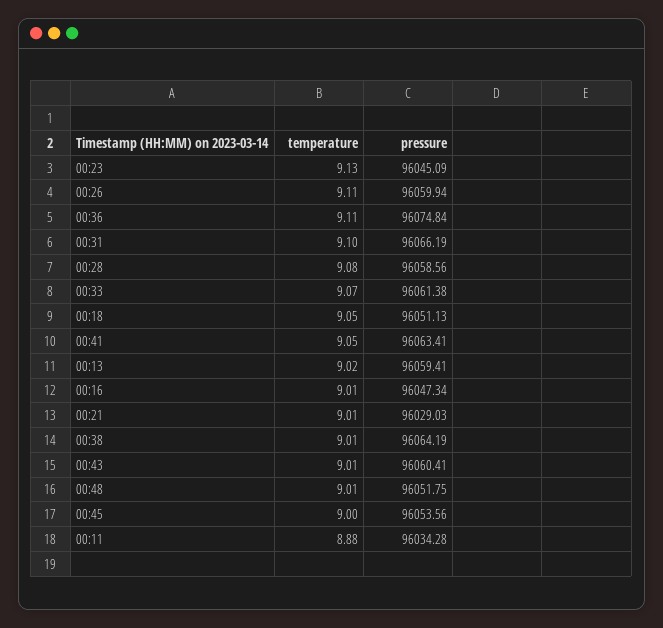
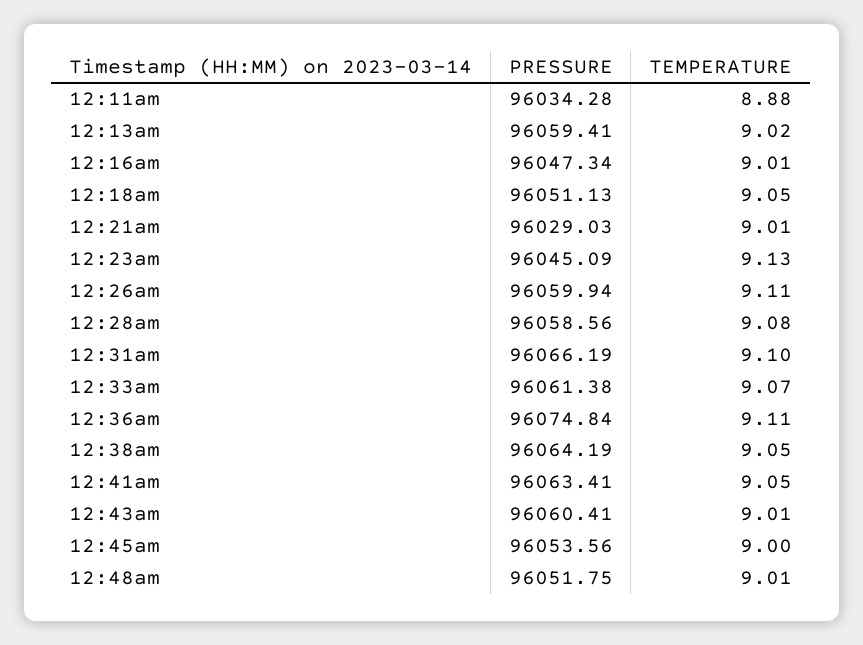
temperature, 00:38: 9.01 -> 9.05

